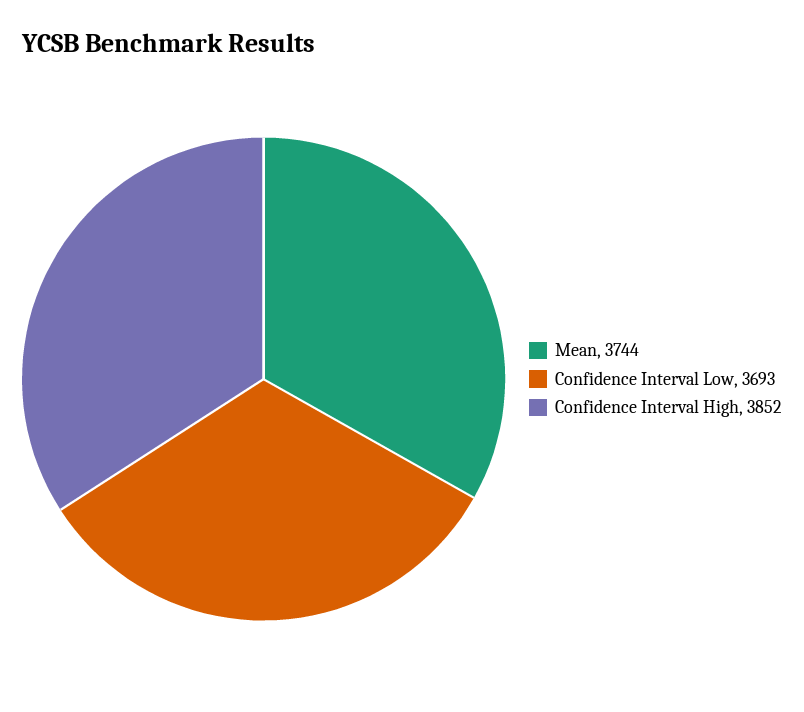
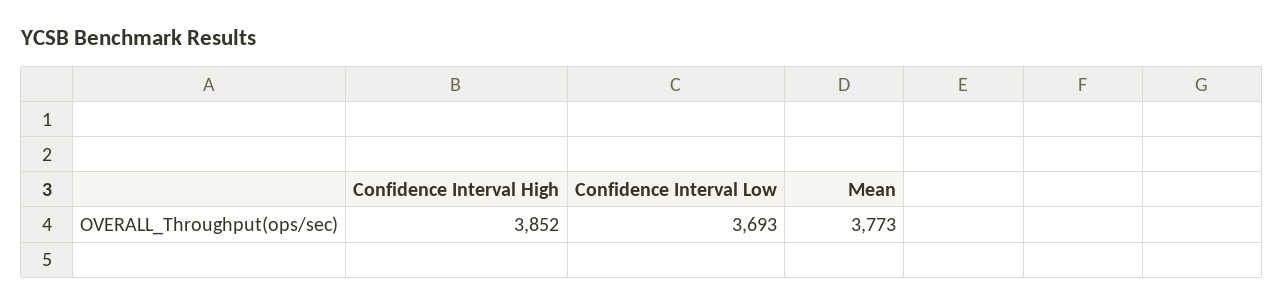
Mean: 3744 -> 3773

